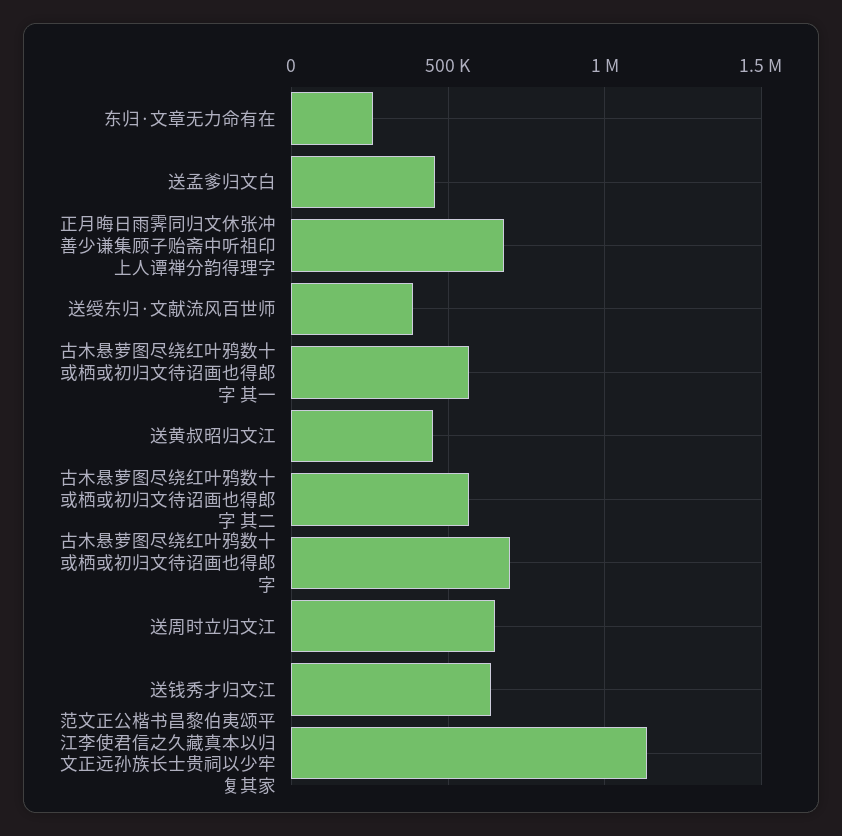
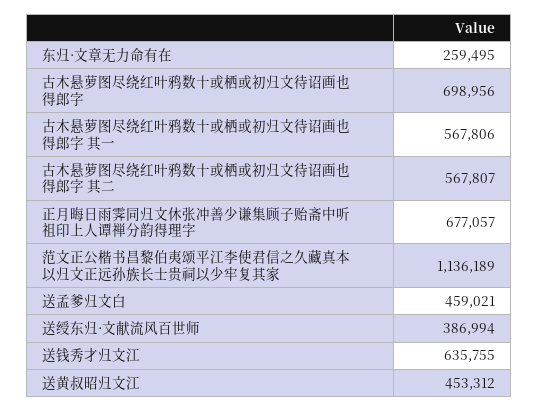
送周时立归文江: 650000 -> none

